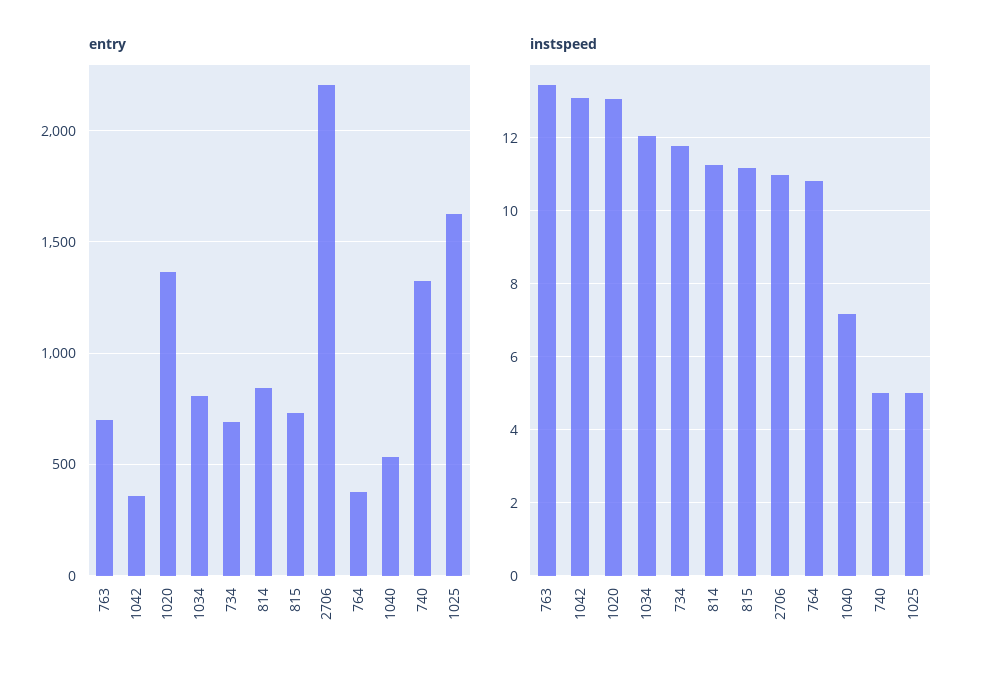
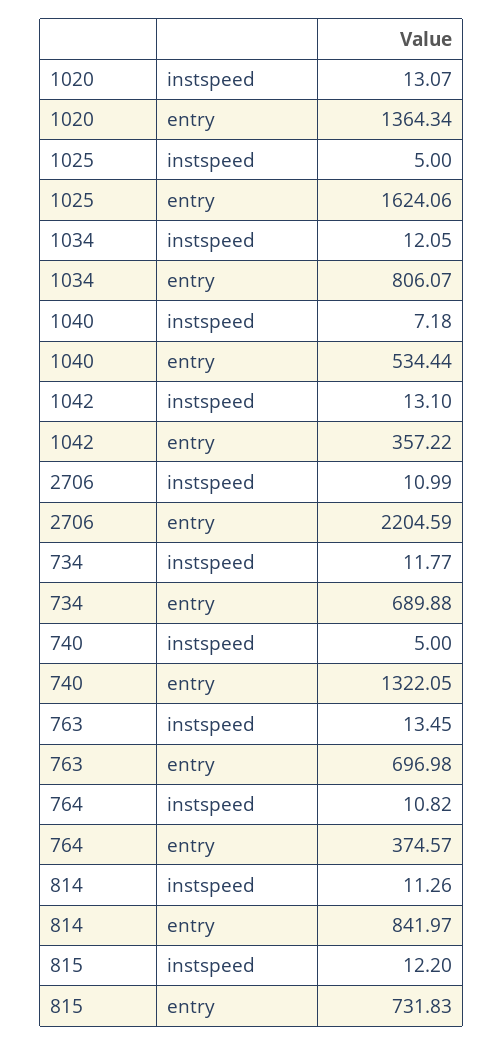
instspeed, 815: 11.2 -> 12.2

